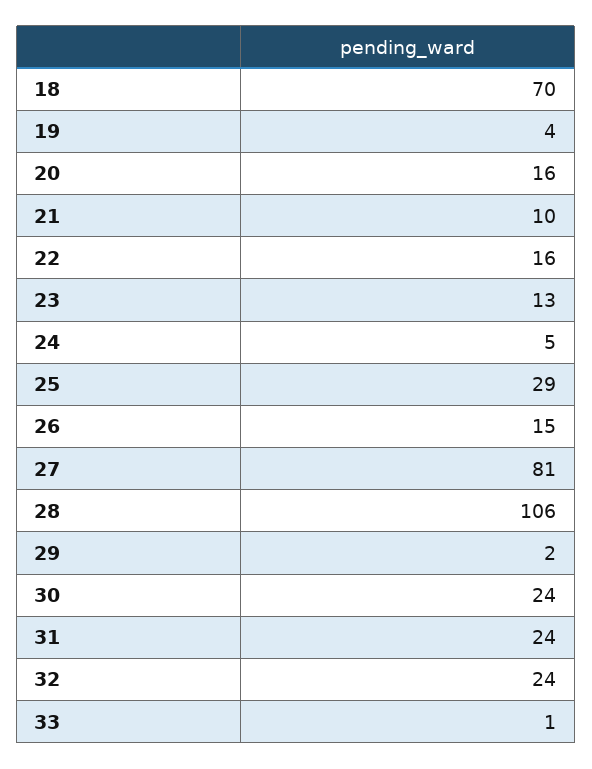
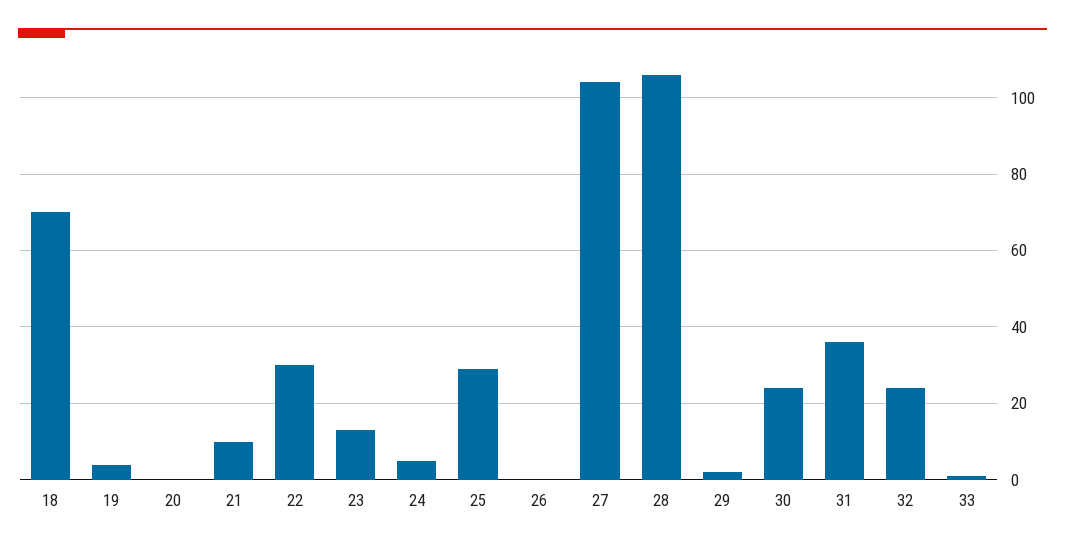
20: 16 -> 0
22: 16 -> 30
26: 15 -> 0
27: 81 -> 105
31: 24 -> 35

